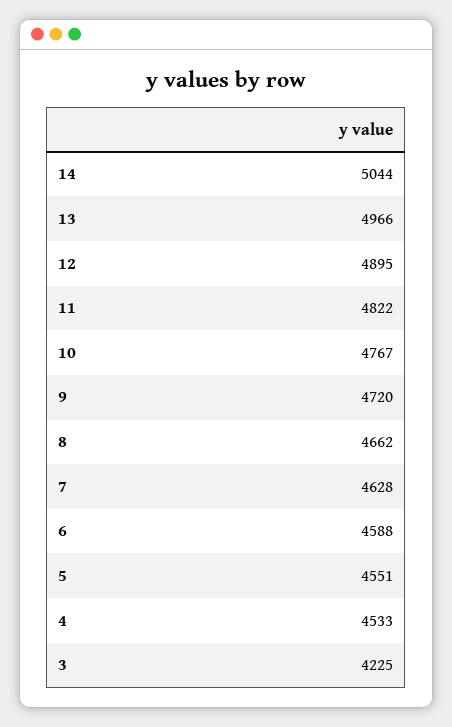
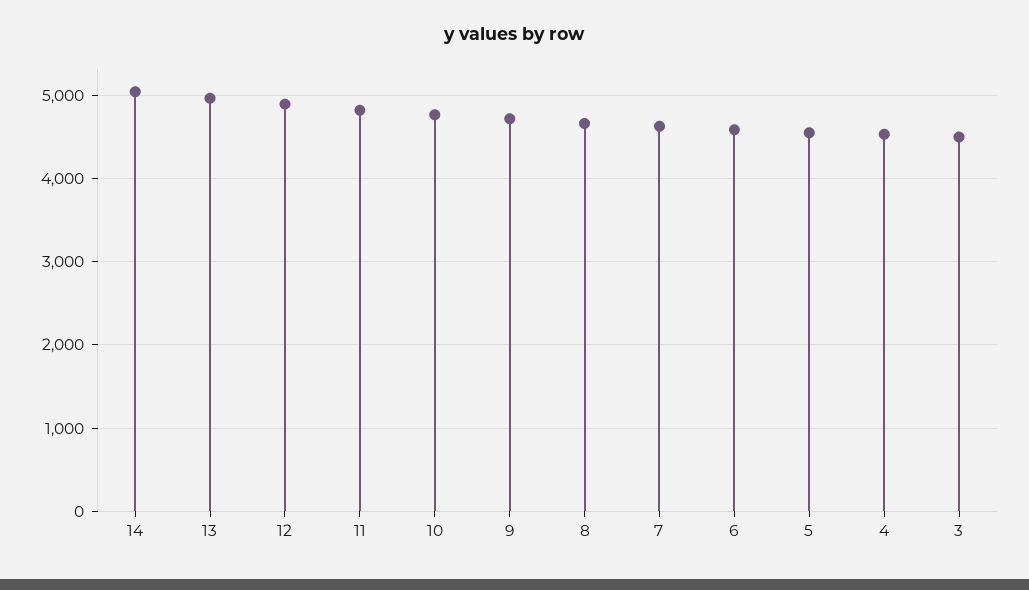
3: 4225 -> 4500

